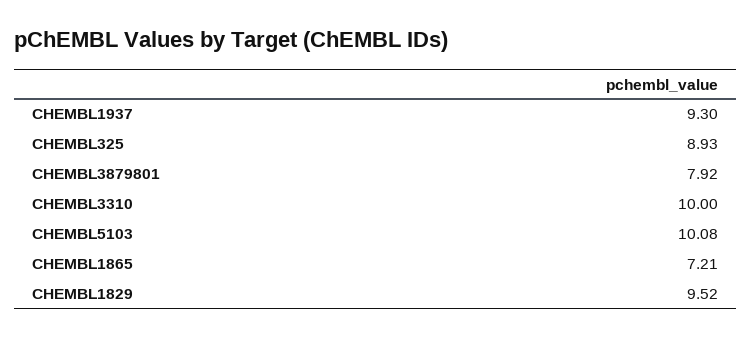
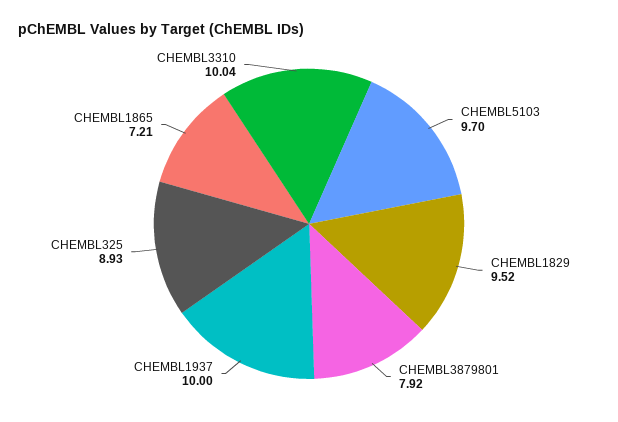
CHEMBL1937: 9.3 -> 10
CHEMBL3310: 10 -> 10.04
CHEMBL5103: 10.08 -> 9.7

